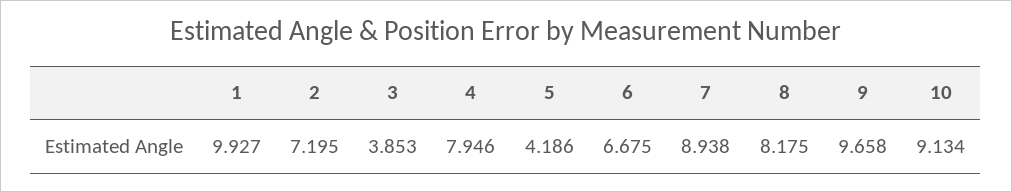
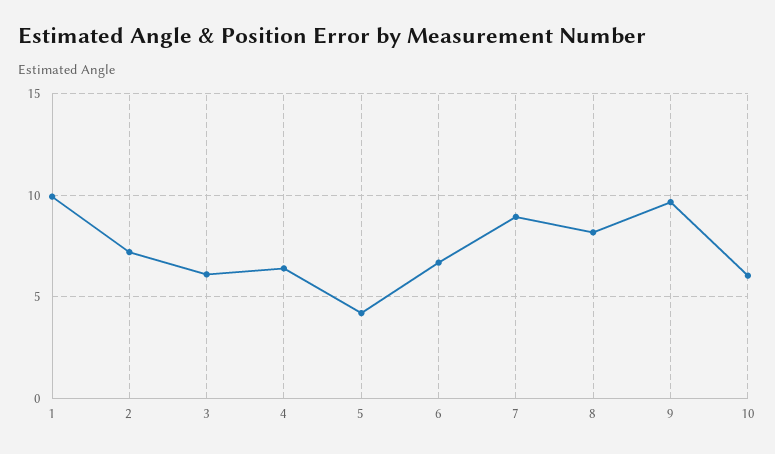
3: 3.853 -> 6
4: 7.946 -> 6.5
10: 9.134 -> 6

